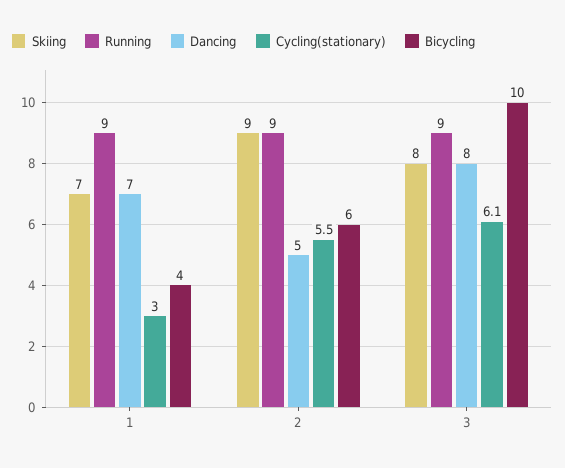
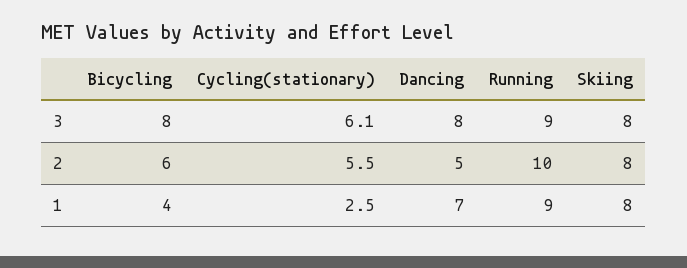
Skiing, 1: 7 -> 8
Cycling(stationary), 1: 3 -> 2.5
Skiing, 2: 9 -> 8
Running, 2: 9 -> 10
Bicycling, 3: 10 -> 8

